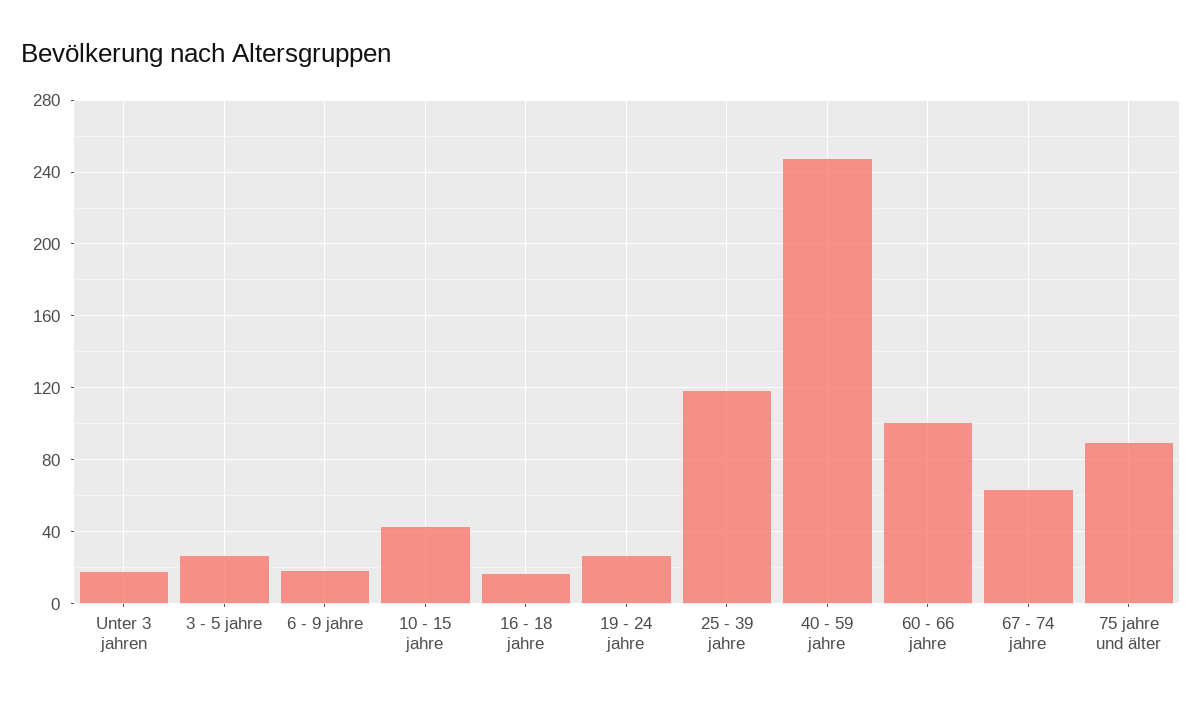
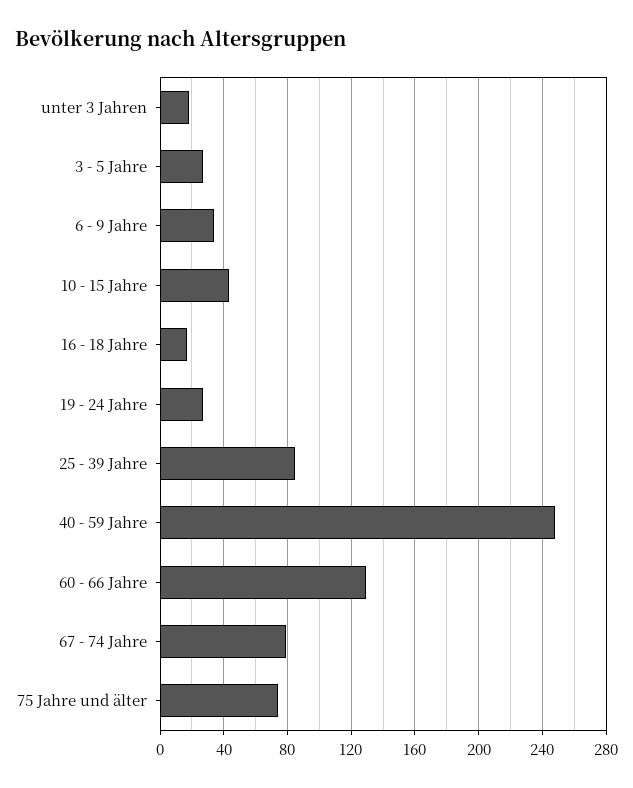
6 - 9 jahre: 20 -> 35
25 - 39 jahre: 120 -> 85
60 - 66 jahre: 100 -> 130
67 - 74 jahre: 65 -> 80
75 jahre und älter: 90 -> 75

